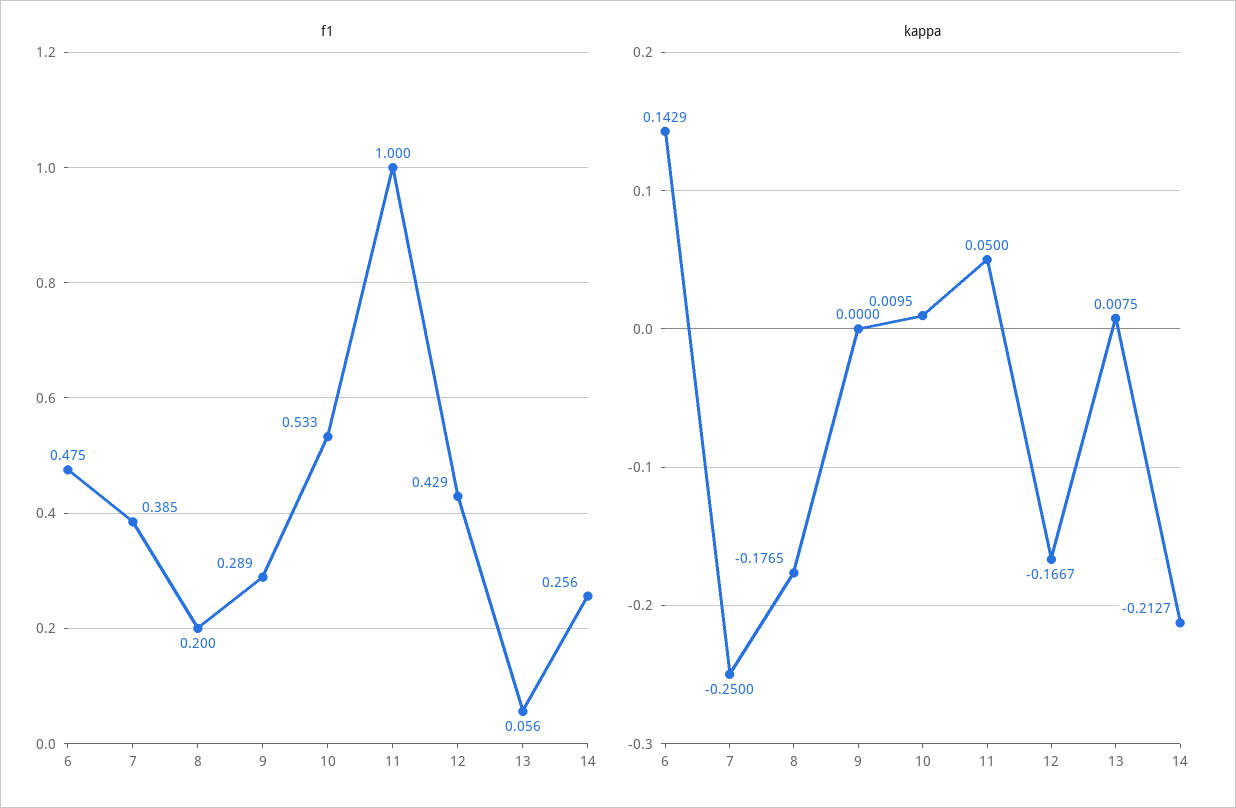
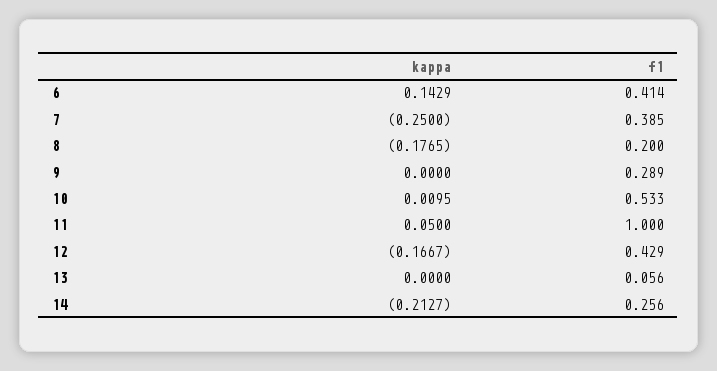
f1, 6: 0.475 -> 0.414
kappa, 13: 0.0075 -> 0

